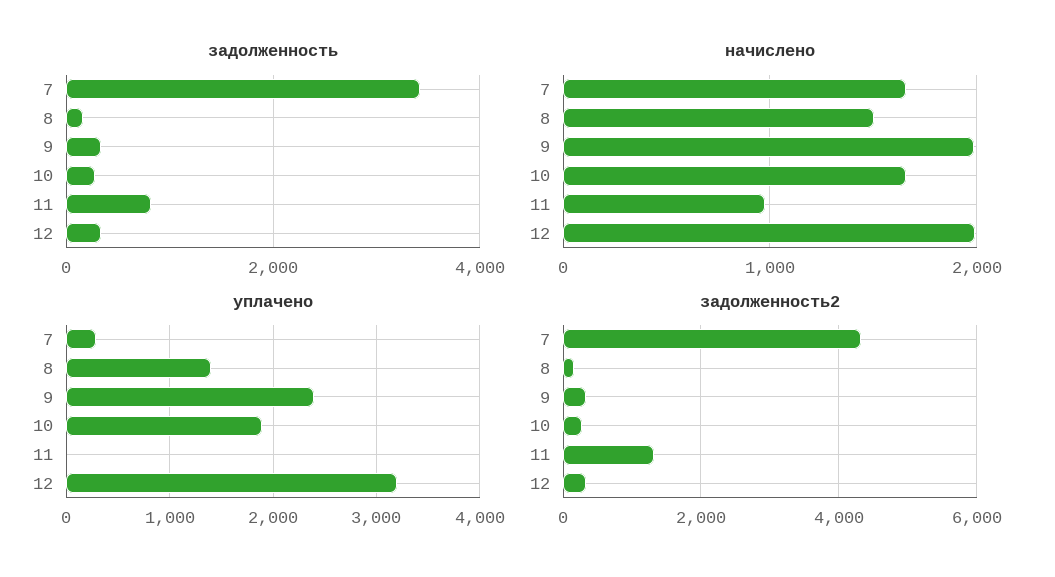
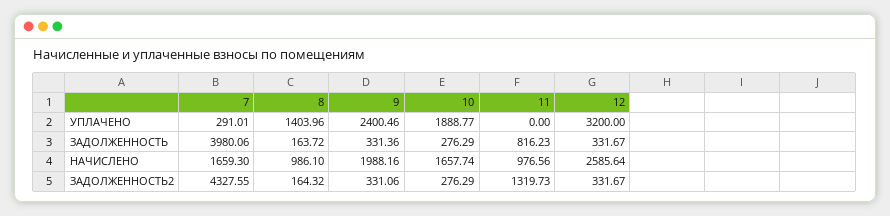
задолженность, 7: 3400 -> 3980.06
начислено, 8: 1500 -> 986.1
начислено, 12: 2000 -> 2585.64

